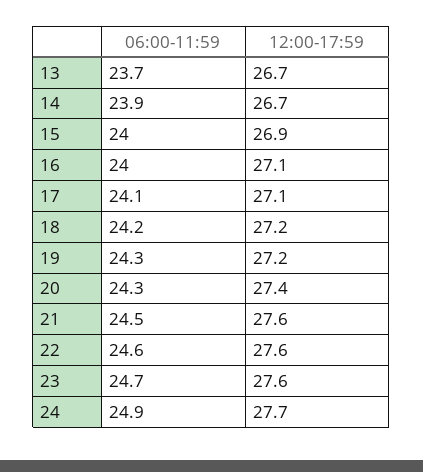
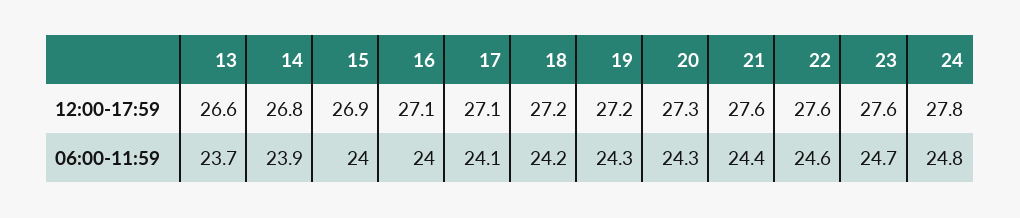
12:00-17:59, 13: 26.7 -> 26.6
12:00-17:59, 14: 26.7 -> 26.8
12:00-17:59, 20: 27.4 -> 27.3
06:00-11:59, 21: 24.5 -> 24.4
06:00-11:59, 24: 24.9 -> 24.8
12:00-17:59, 24: 27.7 -> 27.8

